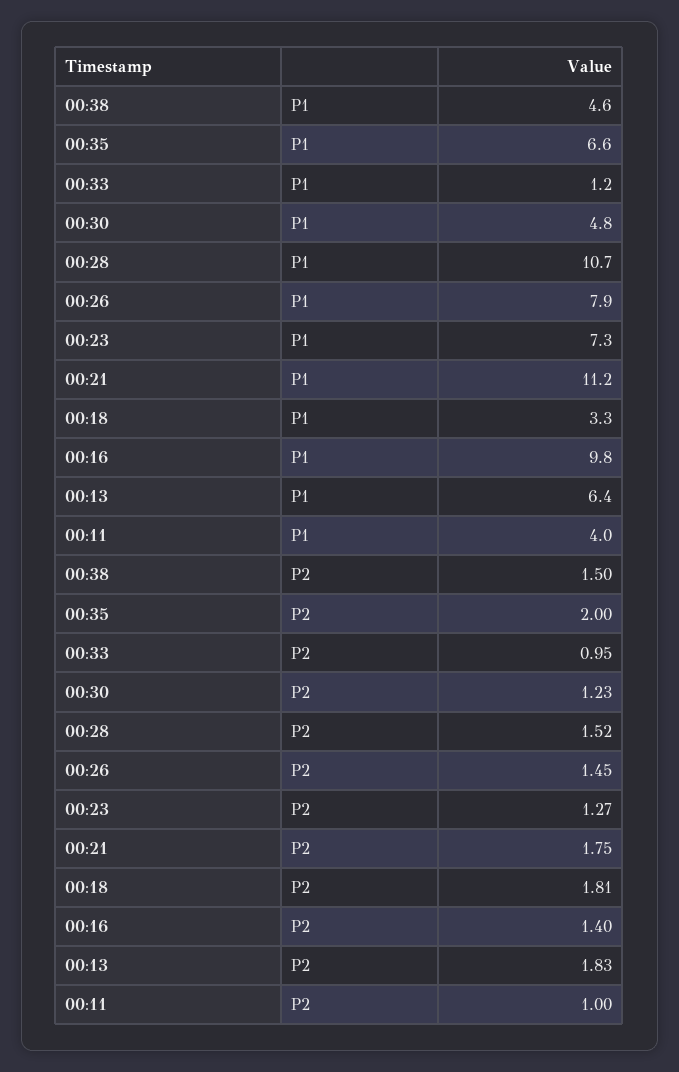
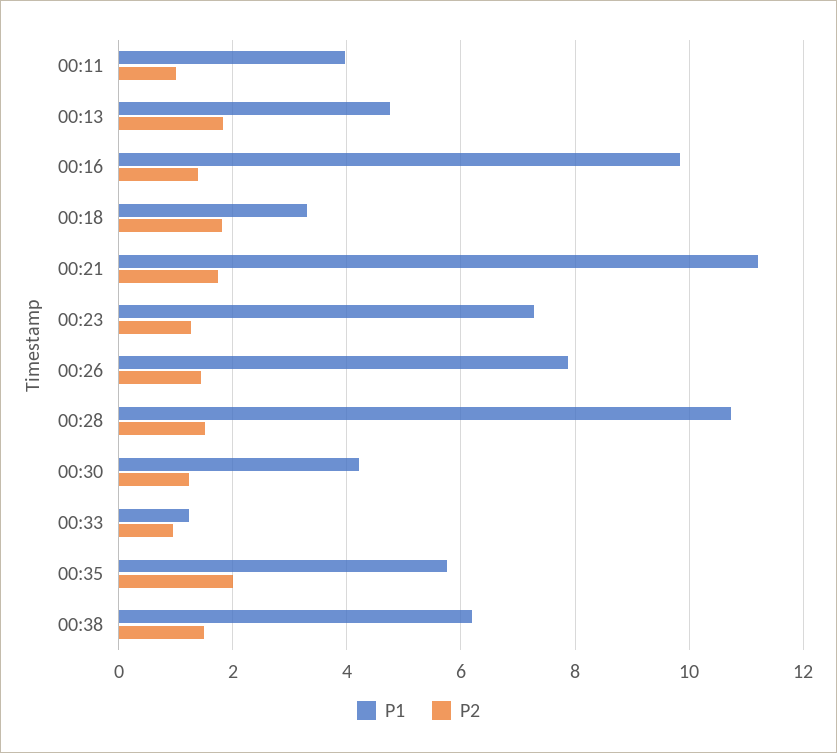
P1, 00:38: 4.6 -> 6.2
P1, 00:35: 6.6 -> 5.8
P1, 00:30: 4.8 -> 4.2
P1, 00:13: 6.4 -> 4.8

